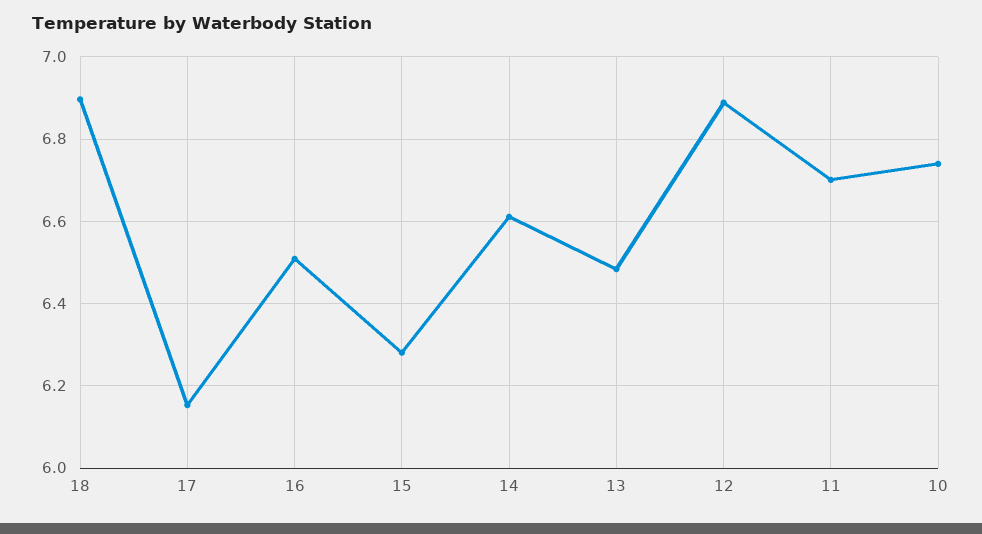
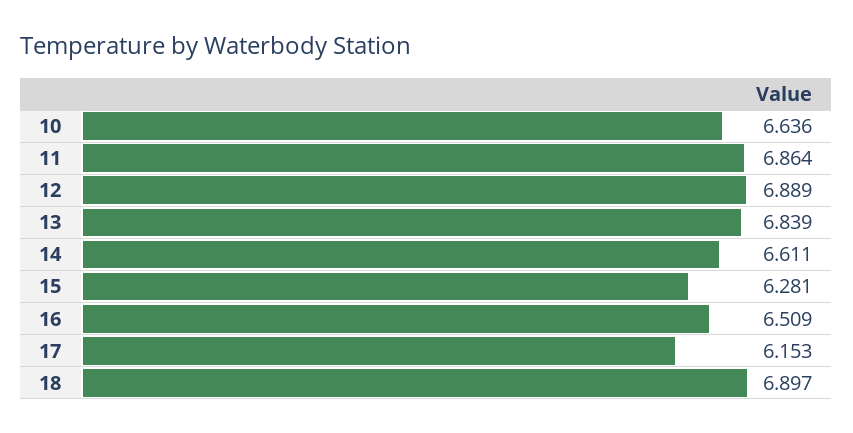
13: 6.48 -> 6.839
11: 6.7 -> 6.864
10: 6.74 -> 6.636

